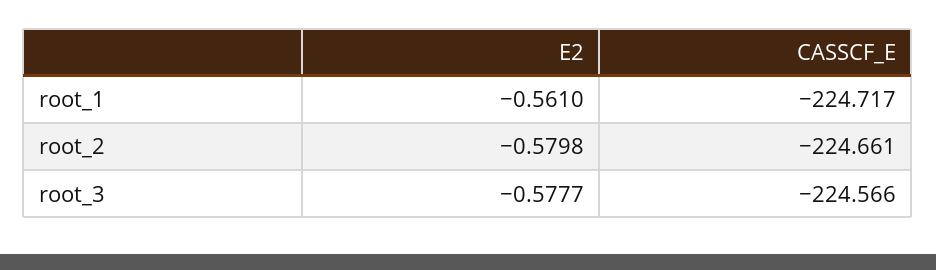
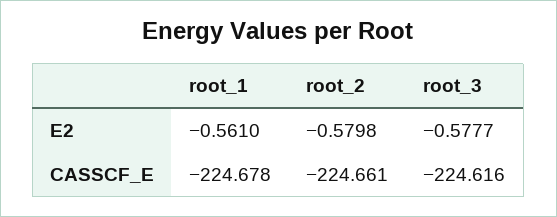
CASSCF_E, root_1: -224.717 -> -224.678
CASSCF_E, root_3: -224.566 -> -224.616

